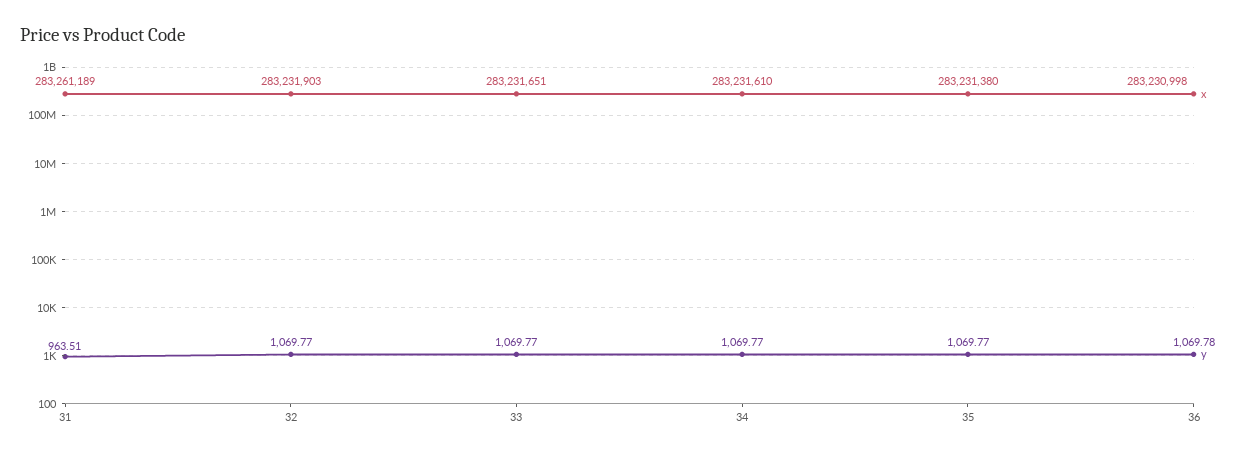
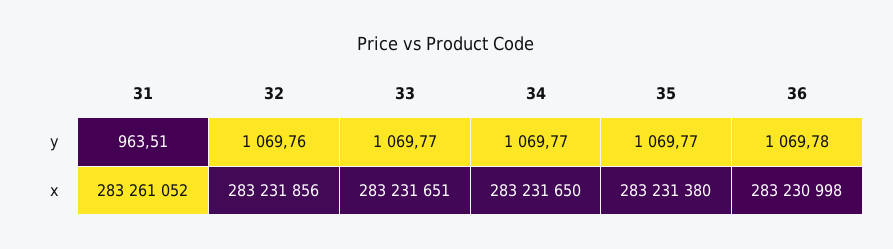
x, 31: 283261189 -> 283261052
x, 32: 283231903 -> 283231856
y, 32: 1069.77 -> 1069.76
x, 34: 283231610 -> 283231650

